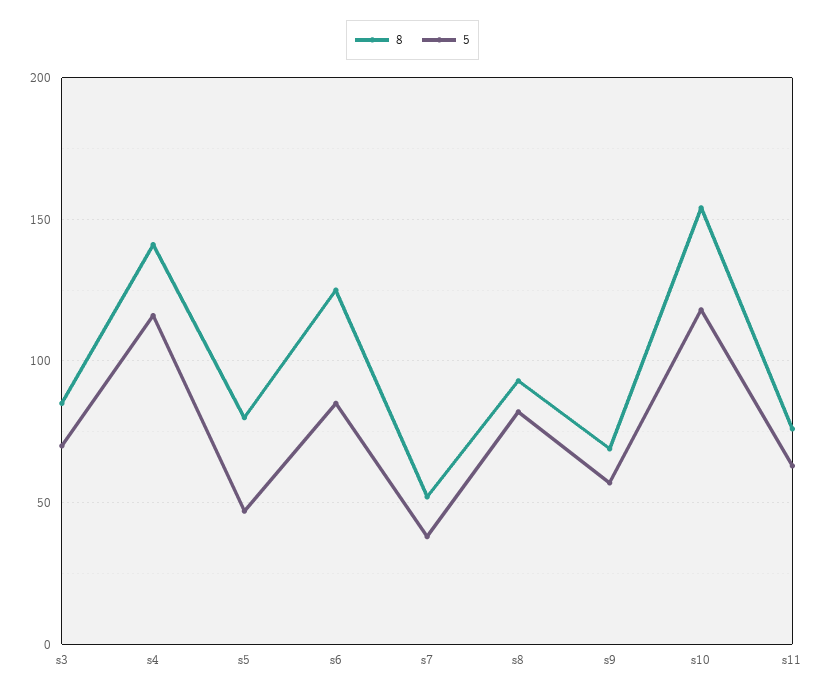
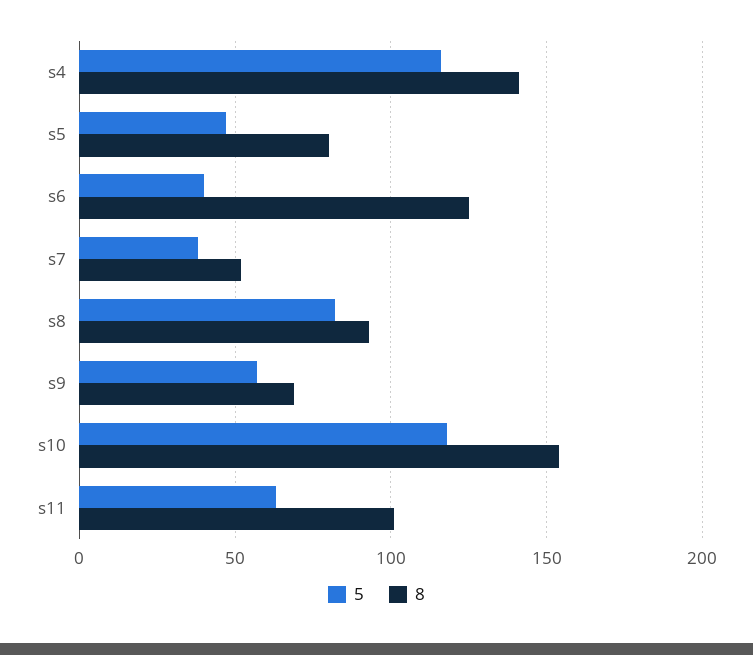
8, s3: 85 -> none
5, s3: 70 -> none
5, s6: 85 -> 40
8, s11: 75 -> 100

